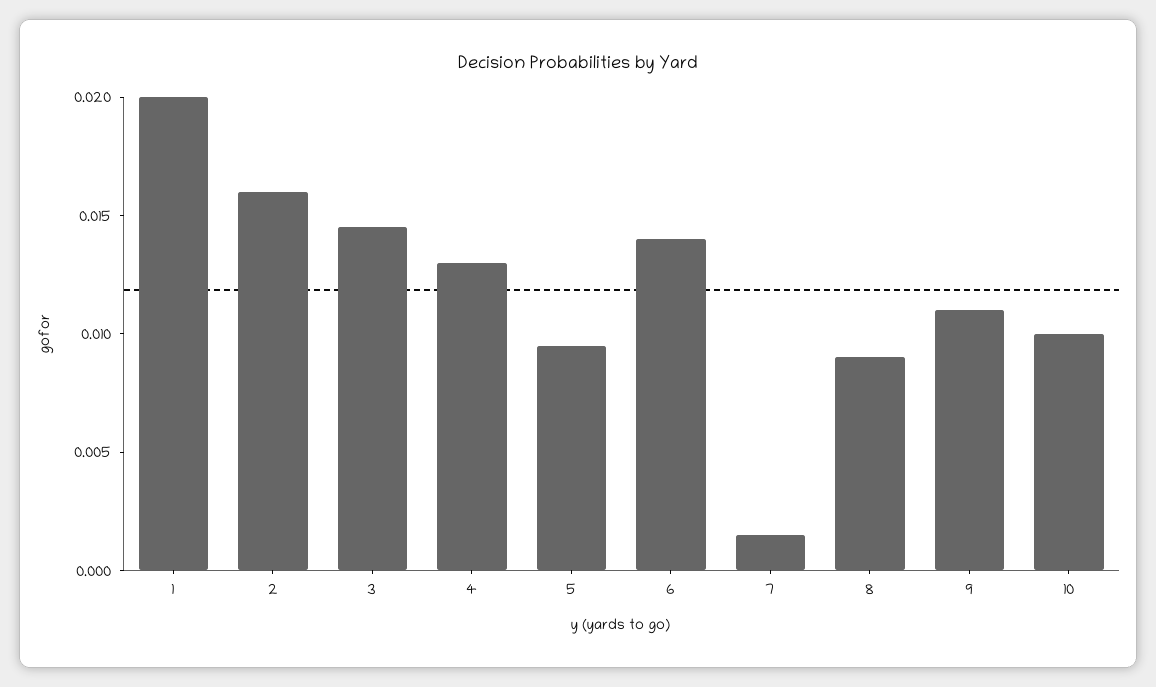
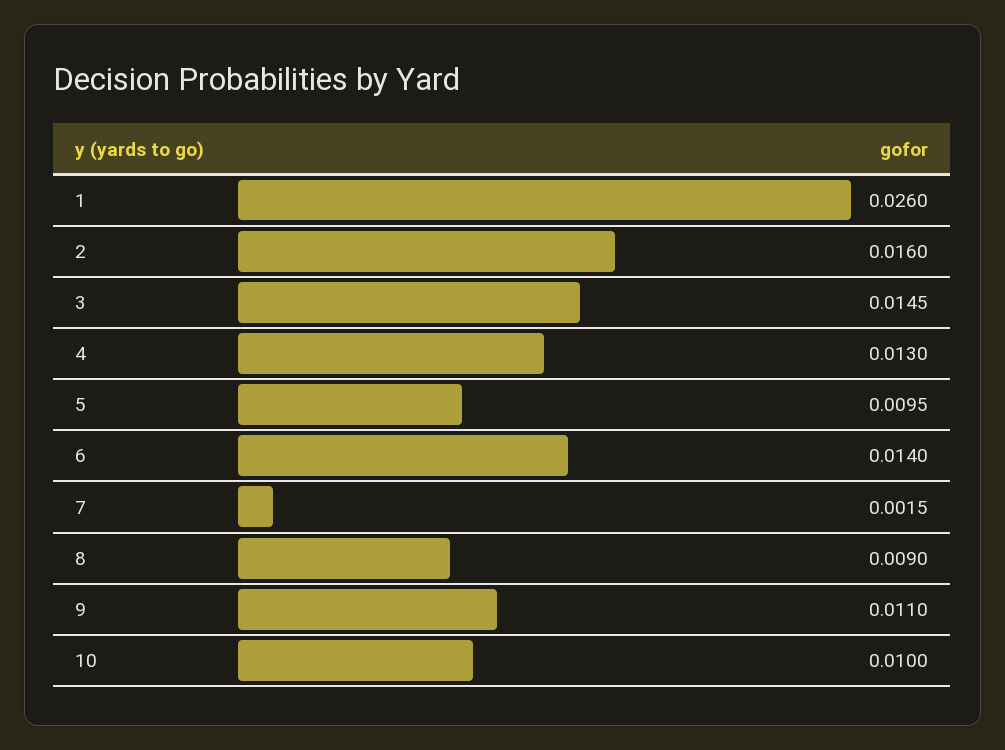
1: 0.02 -> 0.026

